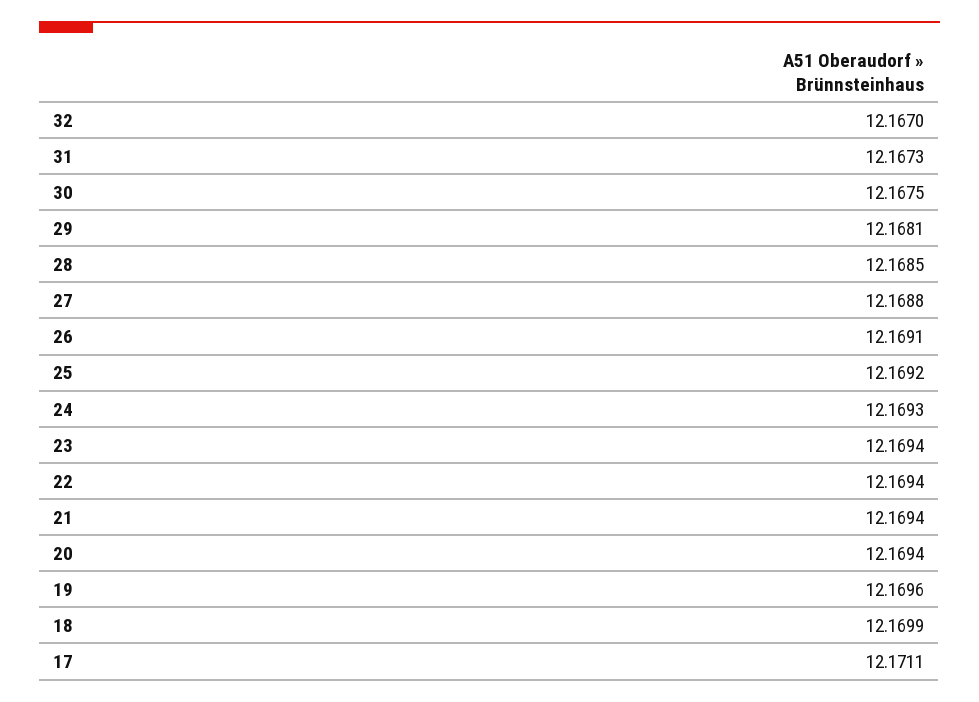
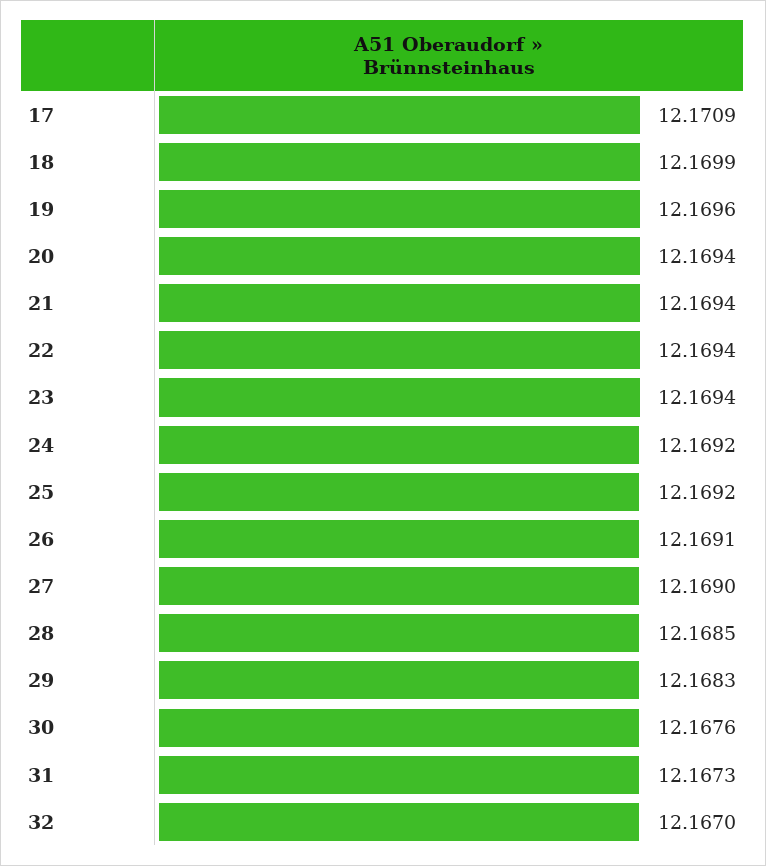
30: 12.1675 -> 12.1676
29: 12.1681 -> 12.1683
27: 12.1688 -> 12.169
24: 12.1693 -> 12.1692
17: 12.1711 -> 12.1709

